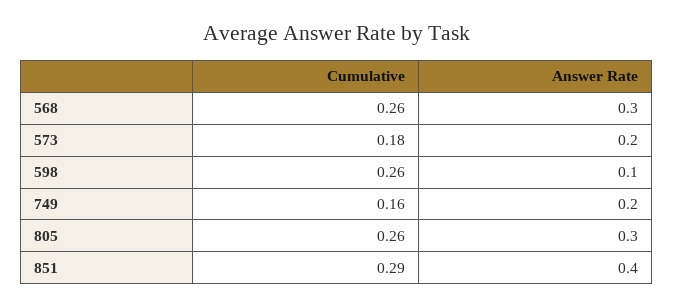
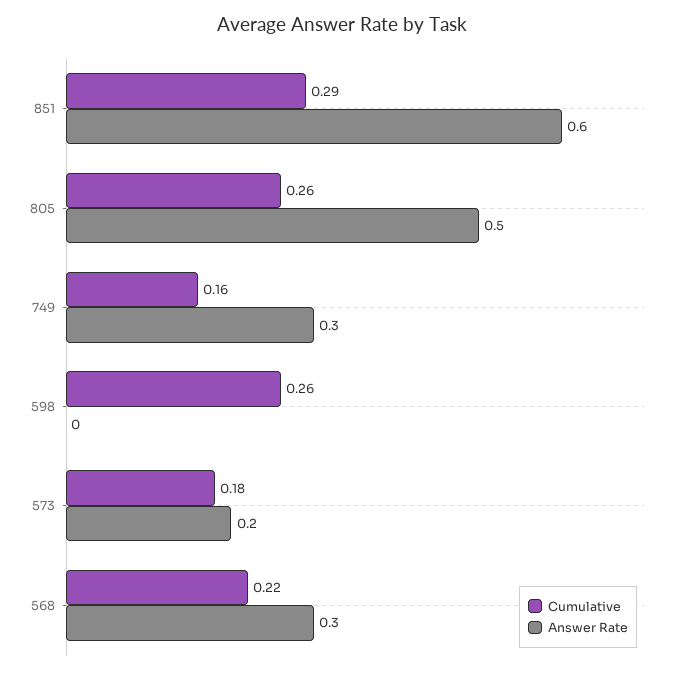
Cumulative, 568: 0.26 -> 0.22
Answer Rate, 598: 0.1 -> 0
Answer Rate, 749: 0.2 -> 0.3
Answer Rate, 805: 0.3 -> 0.5
Answer Rate, 851: 0.4 -> 0.6

